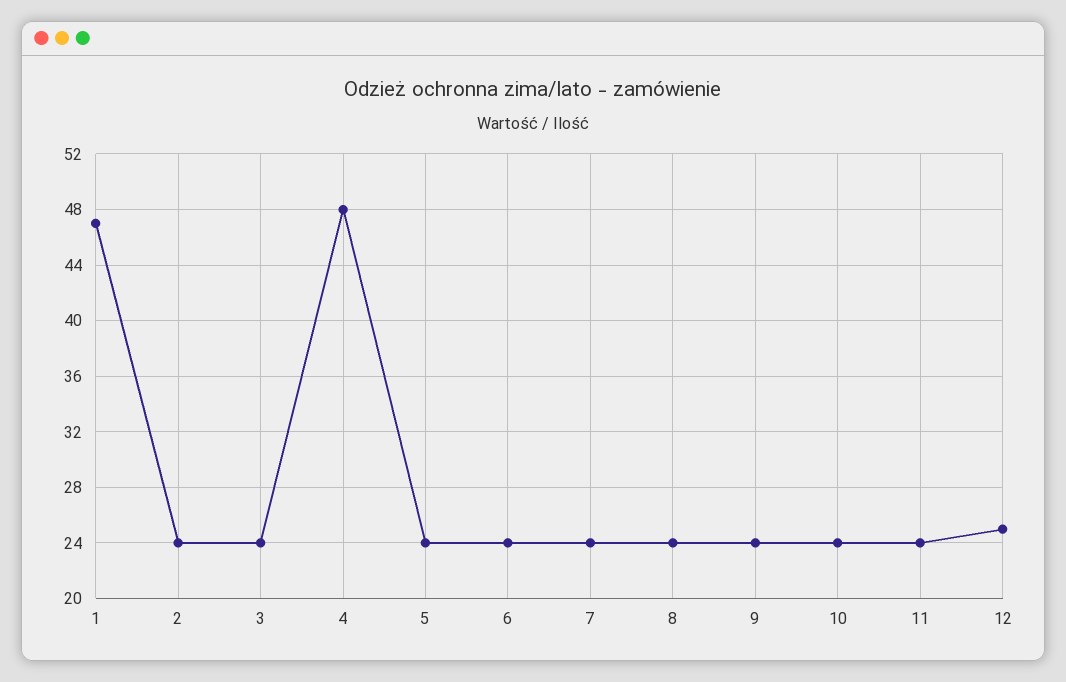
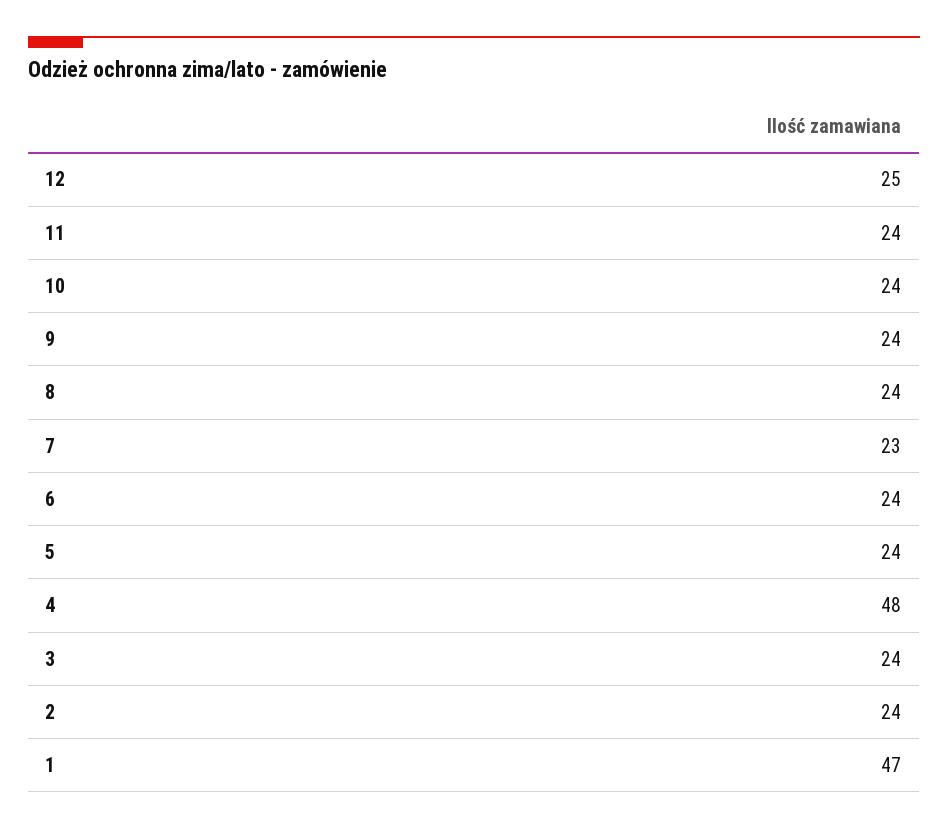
7: 24 -> 23

